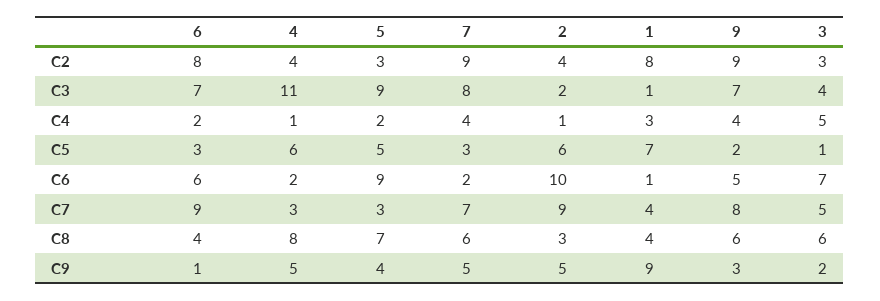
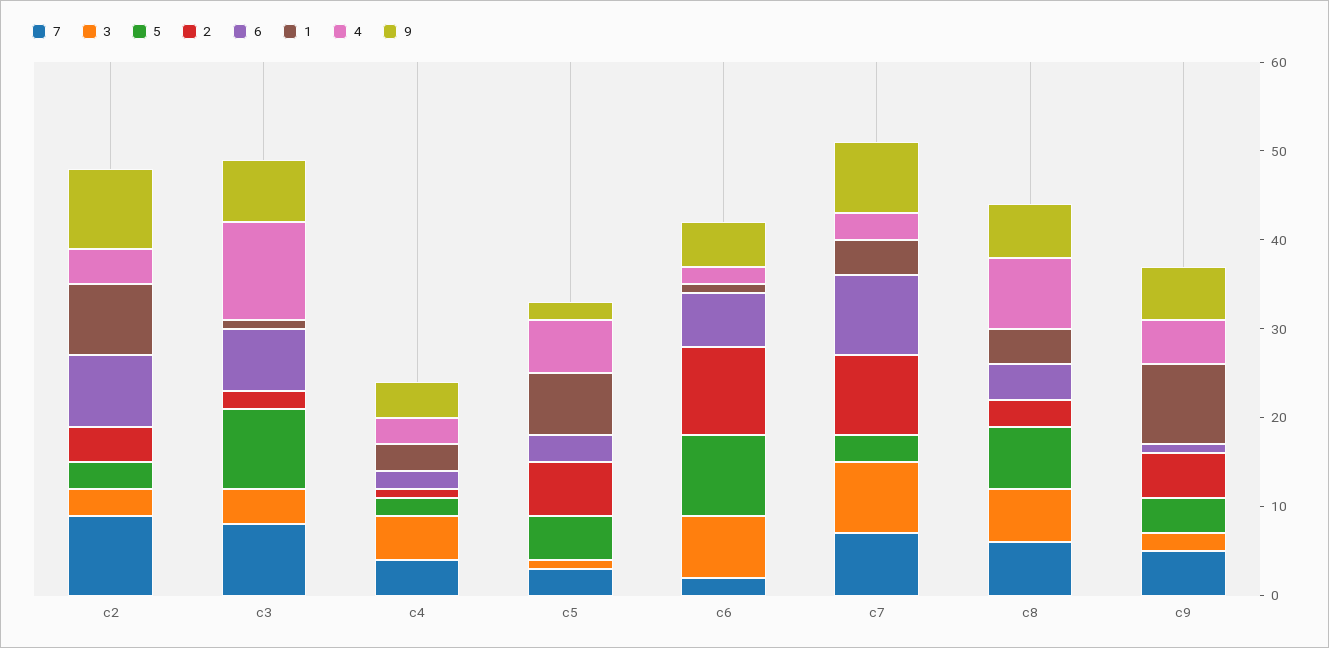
4, C4: 1 -> 3
3, C7: 5 -> 8
9, C9: 3 -> 6

